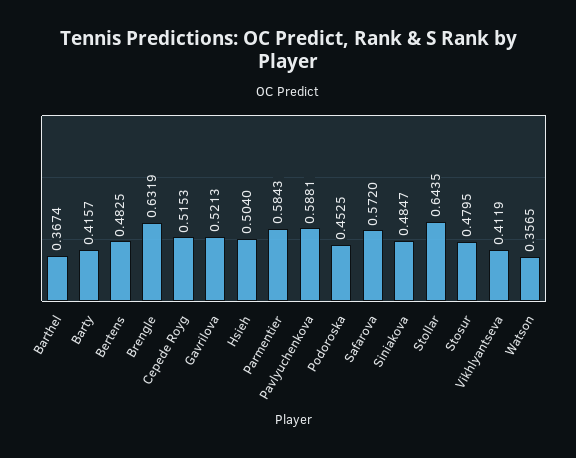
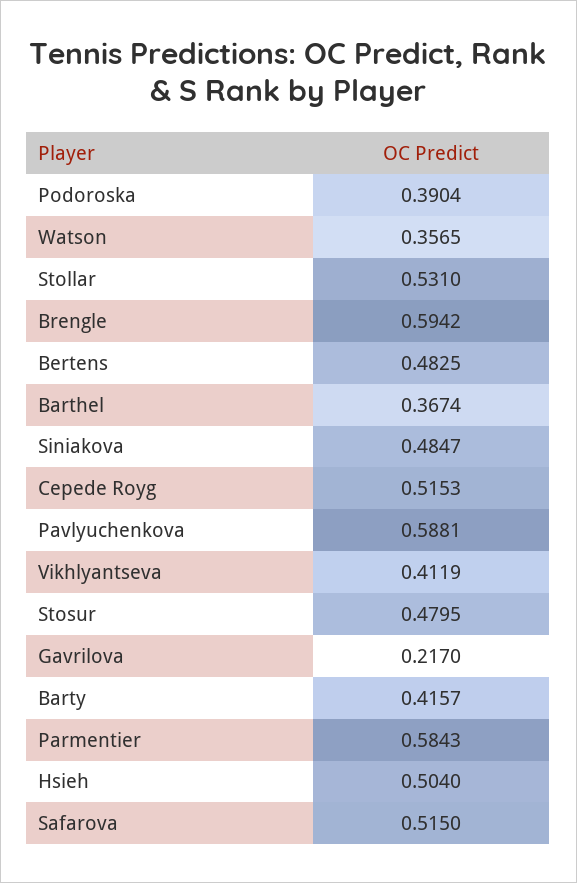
Brengle: 0.6319 -> 0.5942
Gavrilova: 0.5213 -> 0.217
Podoroska: 0.4525 -> 0.3904
Safarova: 0.572 -> 0.515
Stollar: 0.6435 -> 0.531

